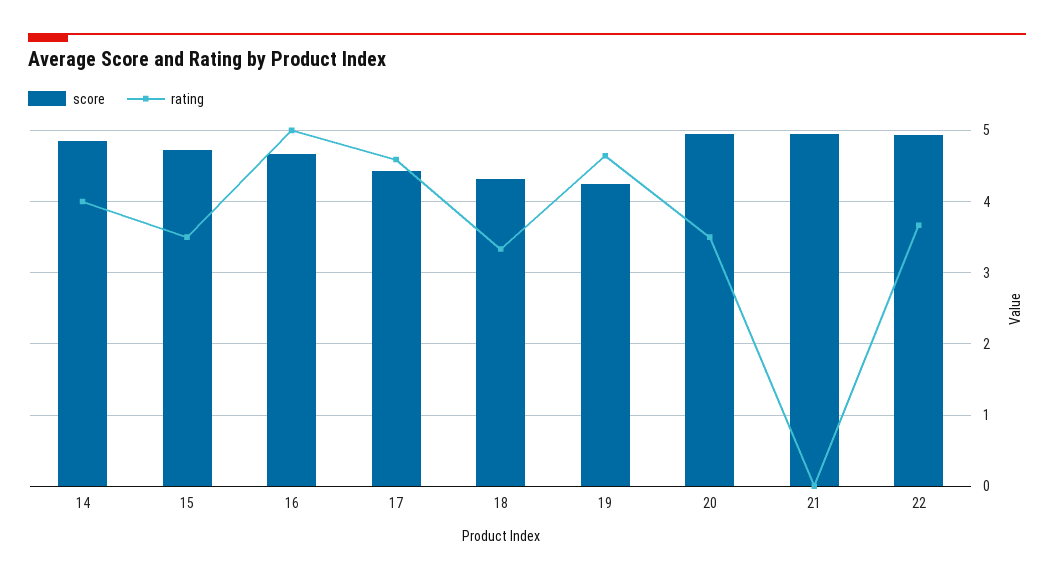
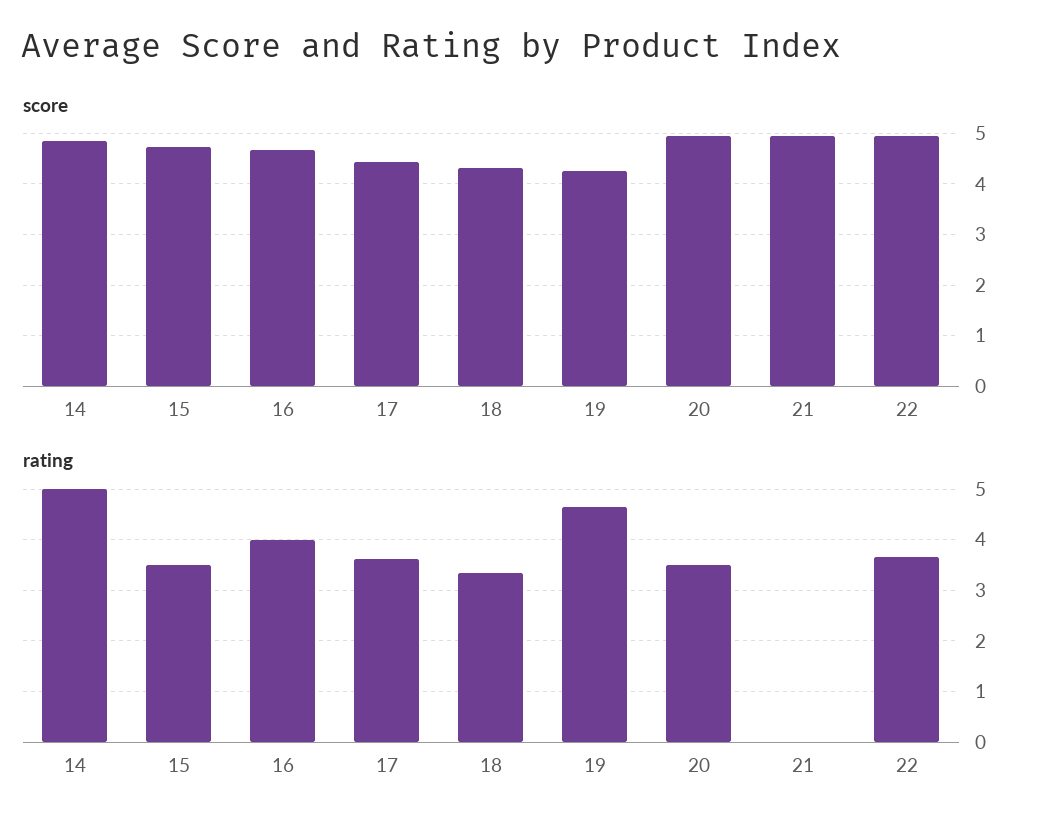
rating, 14: 4 -> 5
rating, 16: 5 -> 4
rating, 17: 4.6 -> 3.6

